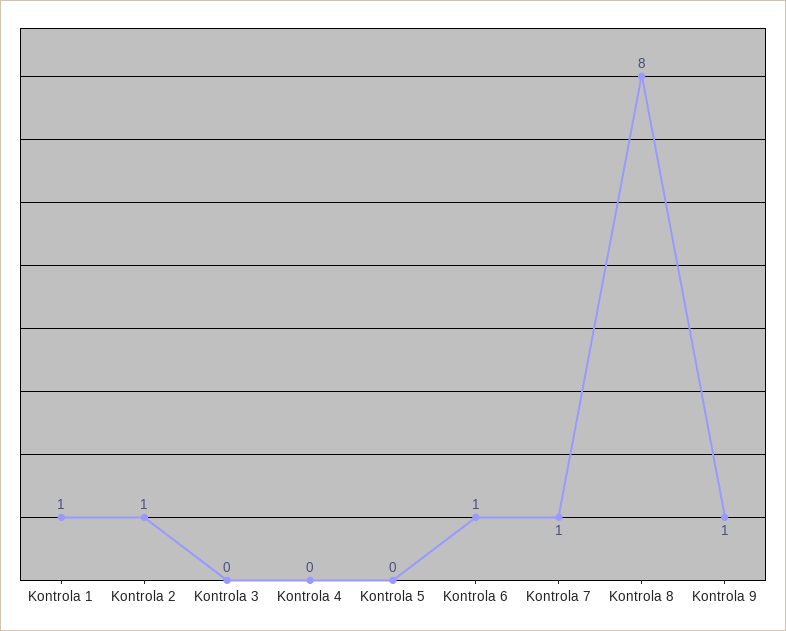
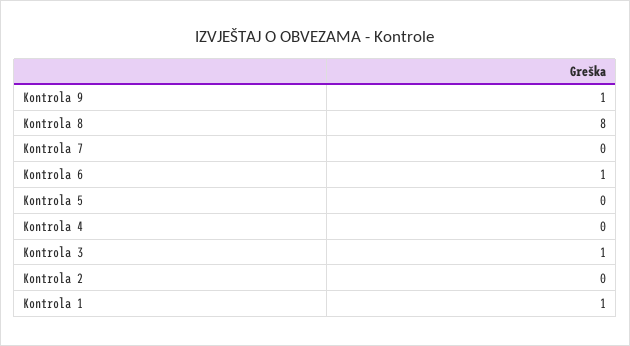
Kontrola 2: 1 -> 0
Kontrola 3: 0 -> 1
Kontrola 7: 1 -> 0

